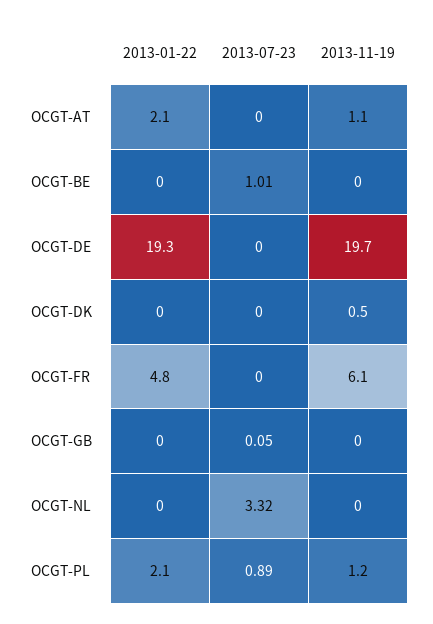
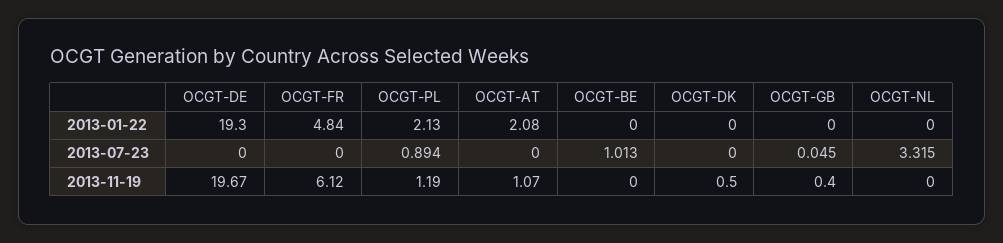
2013-11-19, OCGT-GB: 0 -> 0.4

